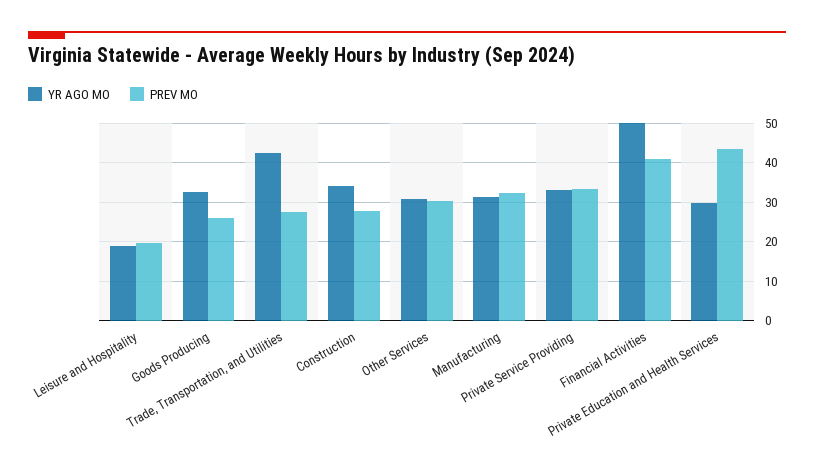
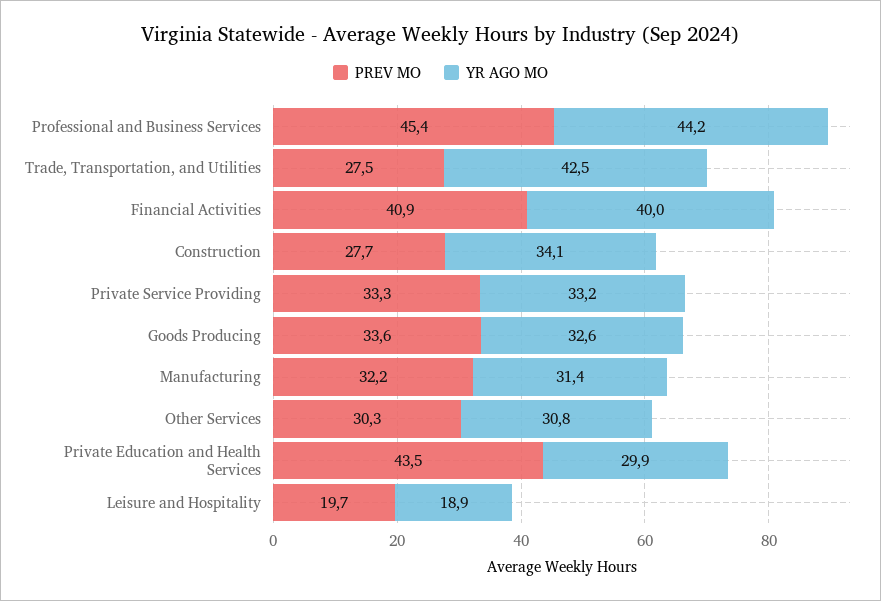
PREV MO, Goods Producing: 26 -> 33.6
YR AGO MO, Financial Activities: 50 -> 40
PREV MO, Professional and Business Services: none -> 45.4
YR AGO MO, Professional and Business Services: none -> 44.2

